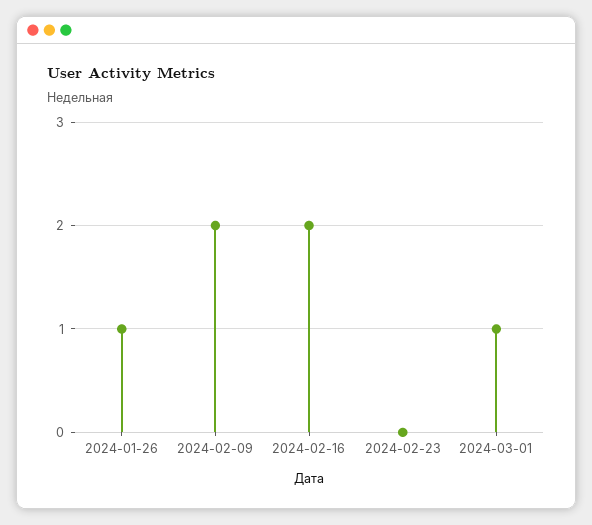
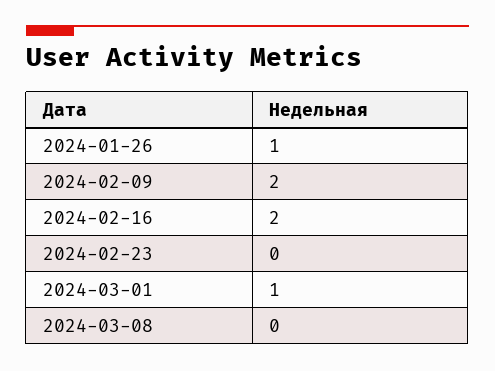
2024-03-08: none -> 0

